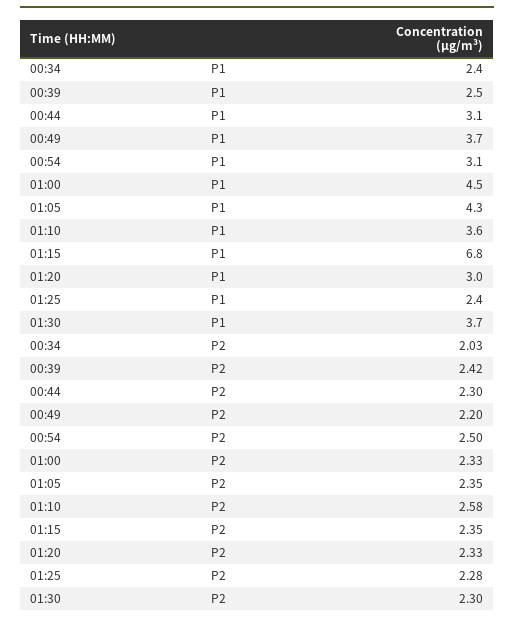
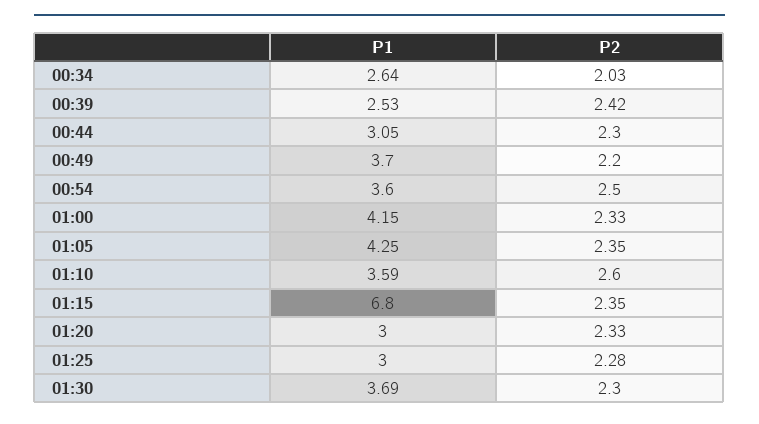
00:34, P1: 2.4 -> 2.64
00:54, P1: 3.1 -> 3.6
01:00, P1: 4.5 -> 4.15
01:25, P1: 2.4 -> 3
01:10, P2: 2.58 -> 2.6

